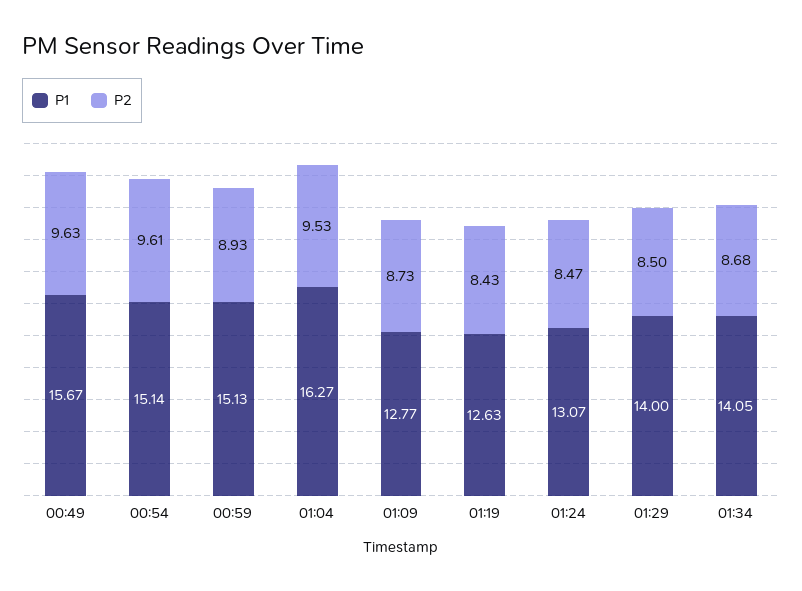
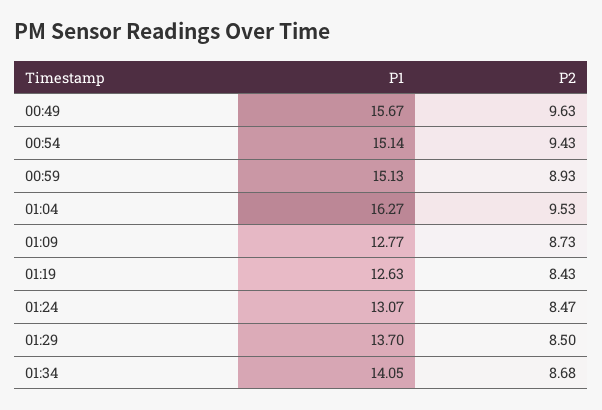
P2, 00:54: 9.61 -> 9.43
P1, 01:29: 14 -> 13.7

